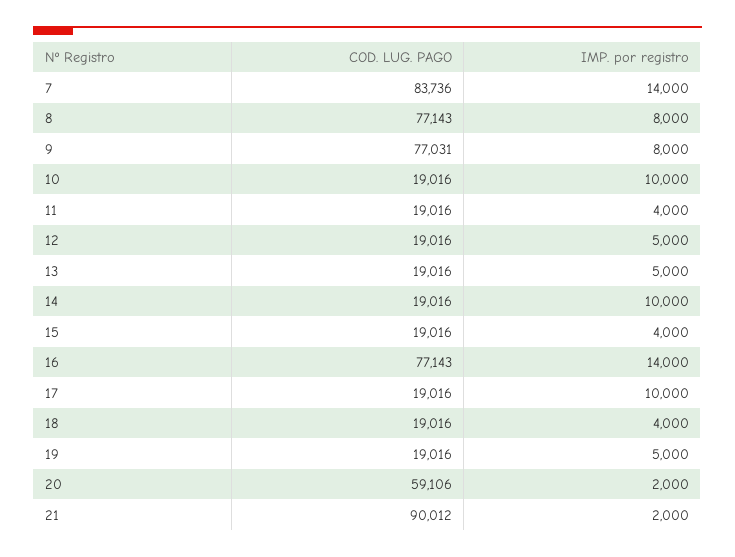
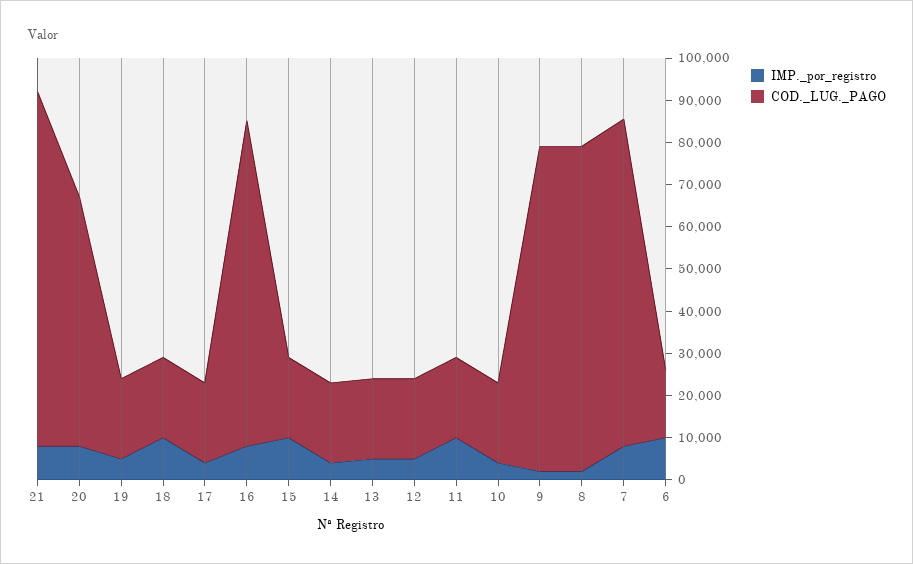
COD. LUG. PAGO, 7: 83736 -> 78000
IMP. por registro, 7: 14000 -> 8000
IMP. por registro, 8: 8000 -> 2000
IMP. por registro, 9: 8000 -> 2000
IMP. por registro, 10: 10000 -> 4000
IMP. por registro, 11: 4000 -> 10000
IMP. por registro, 14: 10000 -> 4000
IMP. por registro, 15: 4000 -> 10000
IMP. por registro, 16: 14000 -> 8000
IMP. por registro, 17: 10000 -> 4000
IMP. por registro, 18: 4000 -> 10000
IMP. por registro, 20: 2000 -> 8000
COD. LUG. PAGO, 21: 90012 -> 84000
IMP. por registro, 21: 2000 -> 8000
IMP. por registro, 6: none -> 10000
COD. LUG. PAGO, 6: none -> 16000

